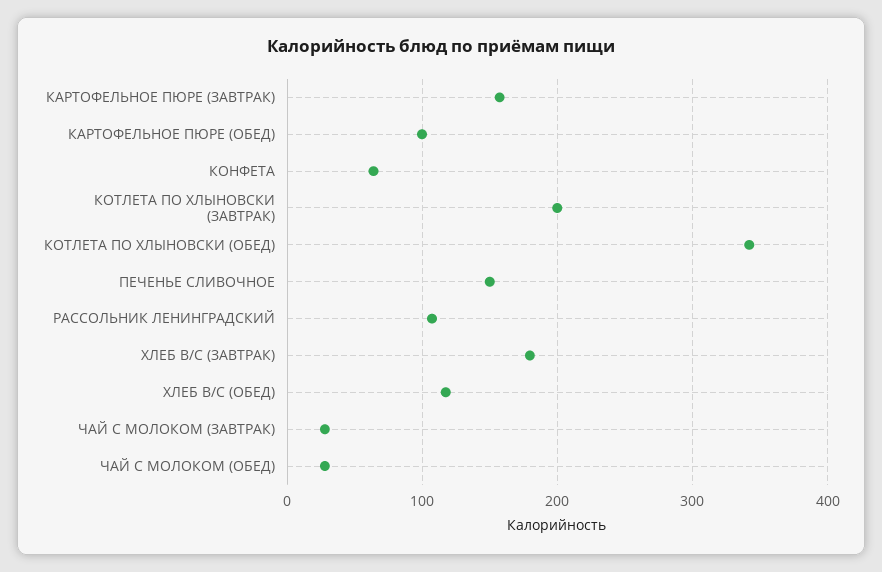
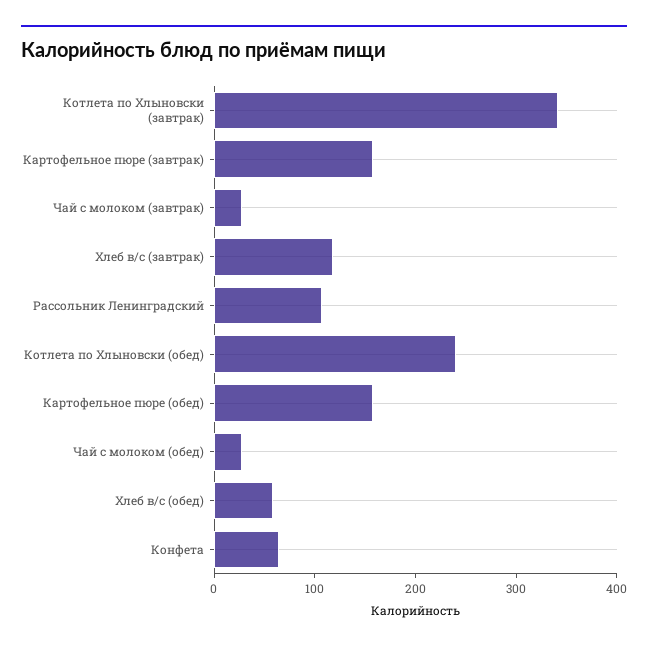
КАРТОФЕЛЬНОЕ ПЮРЕ (ОБЕД): 100 -> 160
КОТЛЕТА ПО ХЛЫНОВСКИ (ЗАВТРАК): 200 -> 340
КОТЛЕТА ПО ХЛЫНОВСКИ (ОБЕД): 340 -> 240
ПЕЧЕНЬЕ СЛИВОЧНОЕ: 150 -> none
ХЛЕБ В/С (ЗАВТРАК): 180 -> 120
ХЛЕБ В/С (ОБЕД): 120 -> 60

